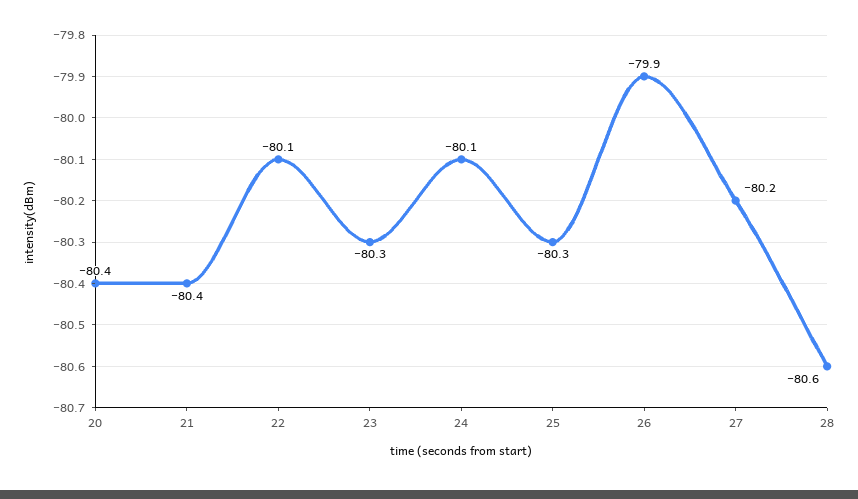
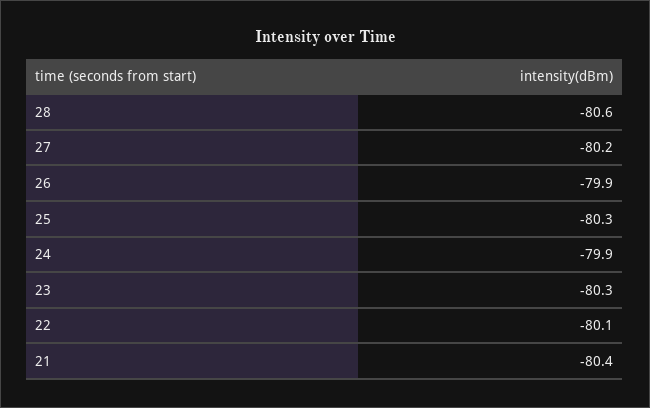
20: -80.4 -> none
24: -80.1 -> -79.9

